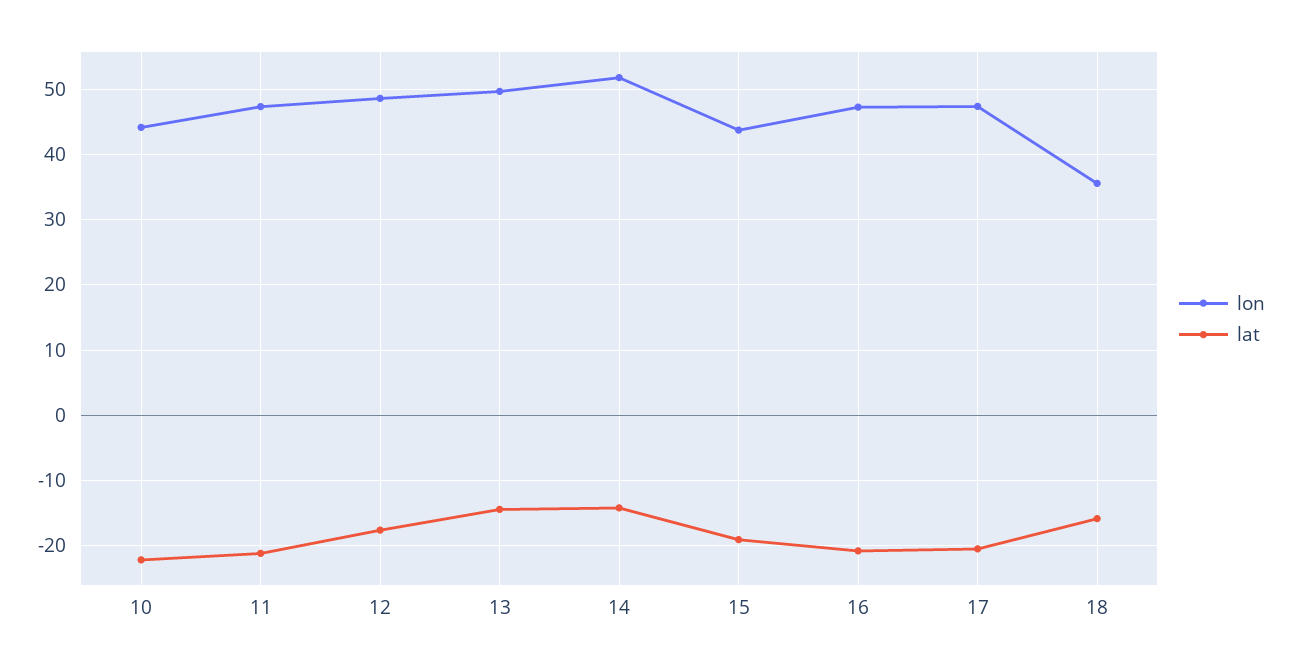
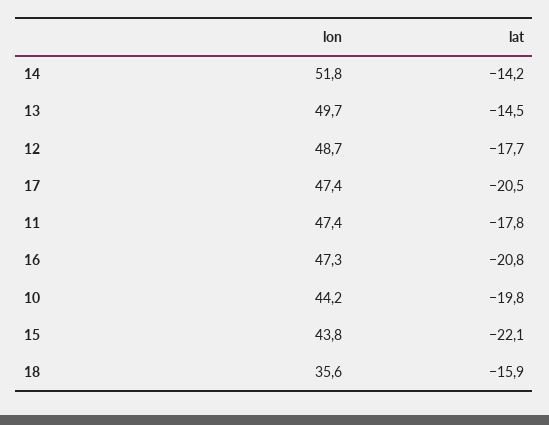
lat, 10: -22 -> -19.8
lat, 11: -21 -> -17.8
lat, 15: -19 -> -22.1

